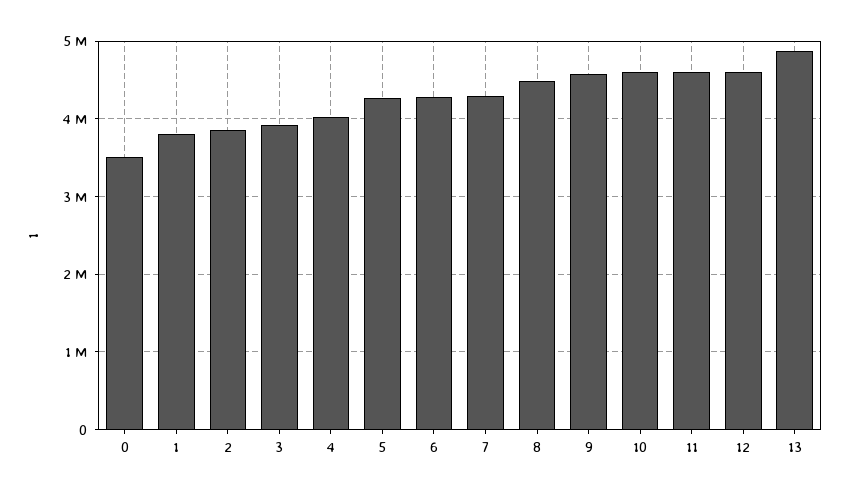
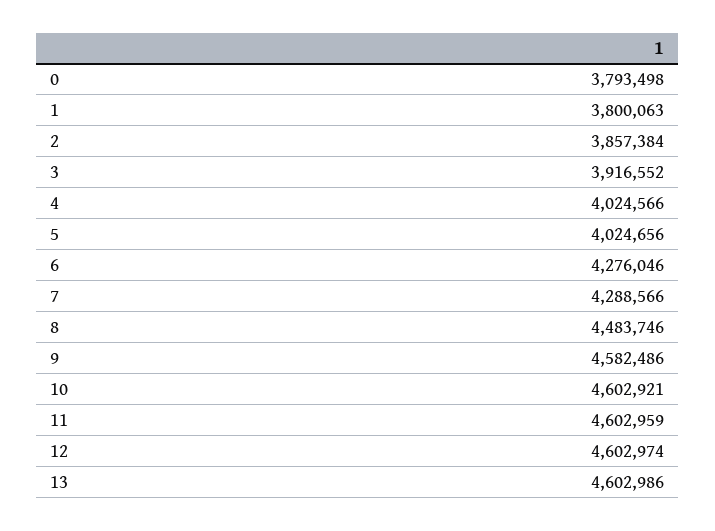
0: 3500000 -> 3793498
5: 4300000 -> 4024656
13: 4900000 -> 4602986

